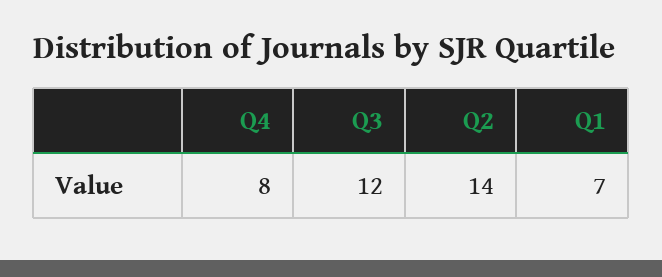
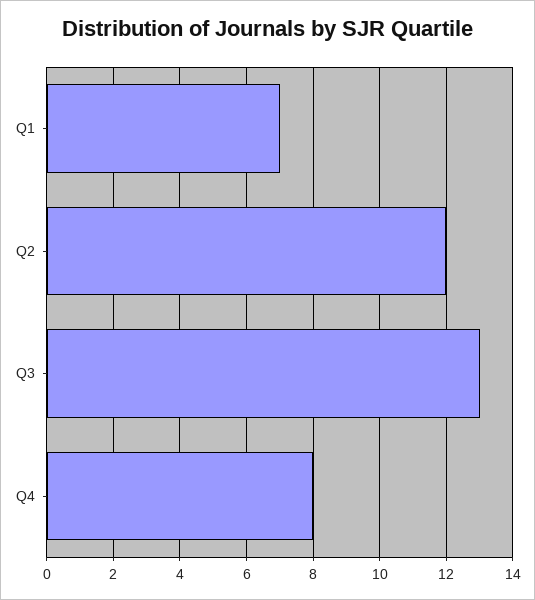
Q3: 12 -> 13
Q2: 14 -> 12

